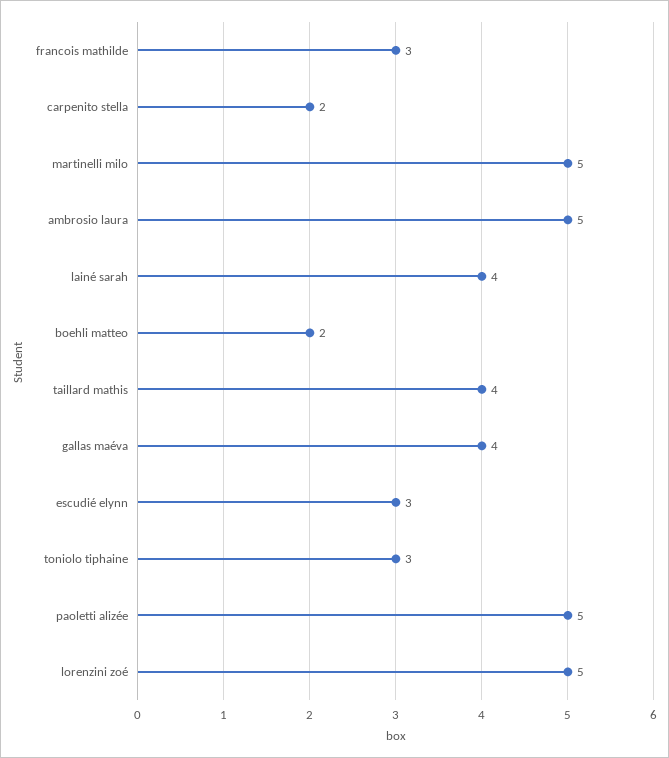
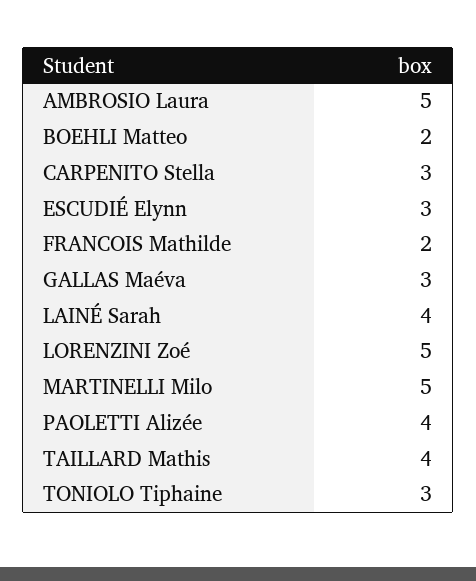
francois mathilde: 3 -> 2
carpenito stella: 2 -> 3
gallas maéva: 4 -> 3
paoletti alizée: 5 -> 4

